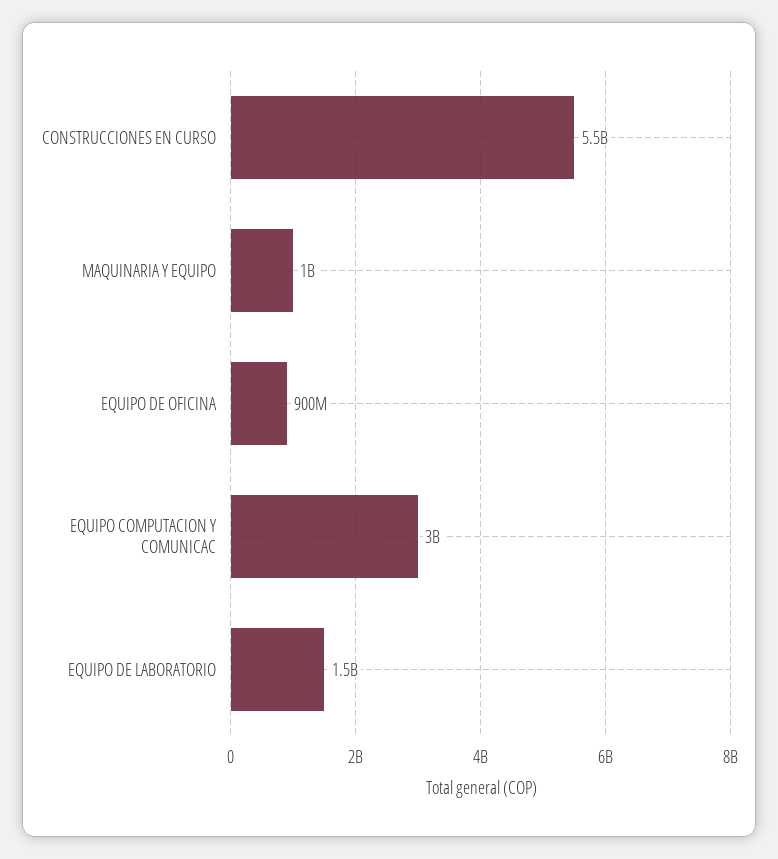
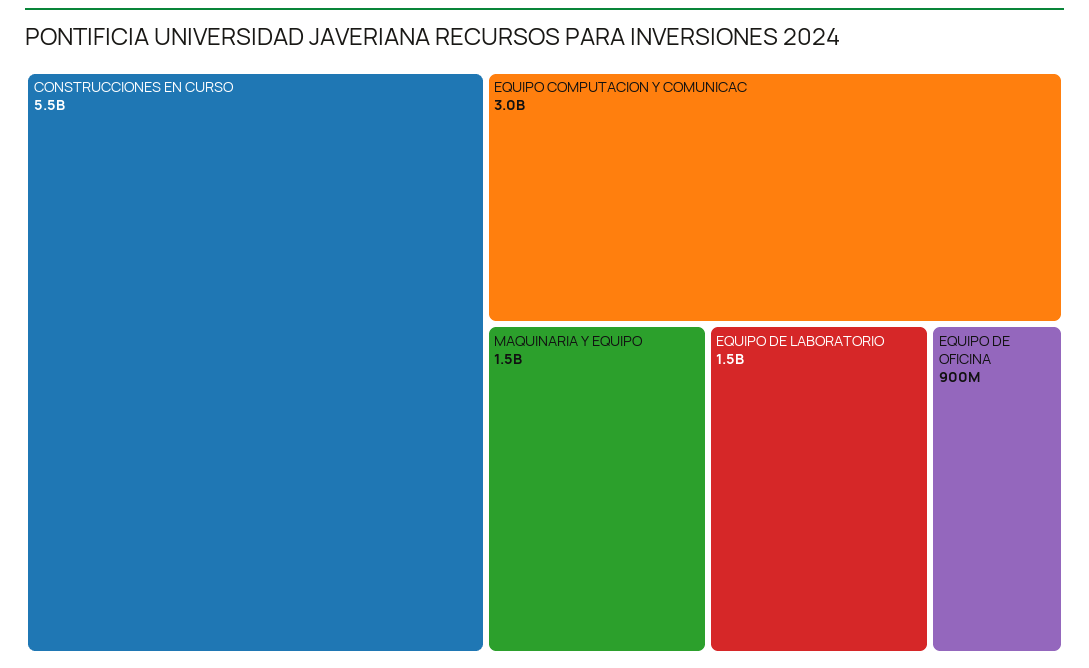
MAQUINARIA Y EQUIPO: 1000000000 -> 1500000000

